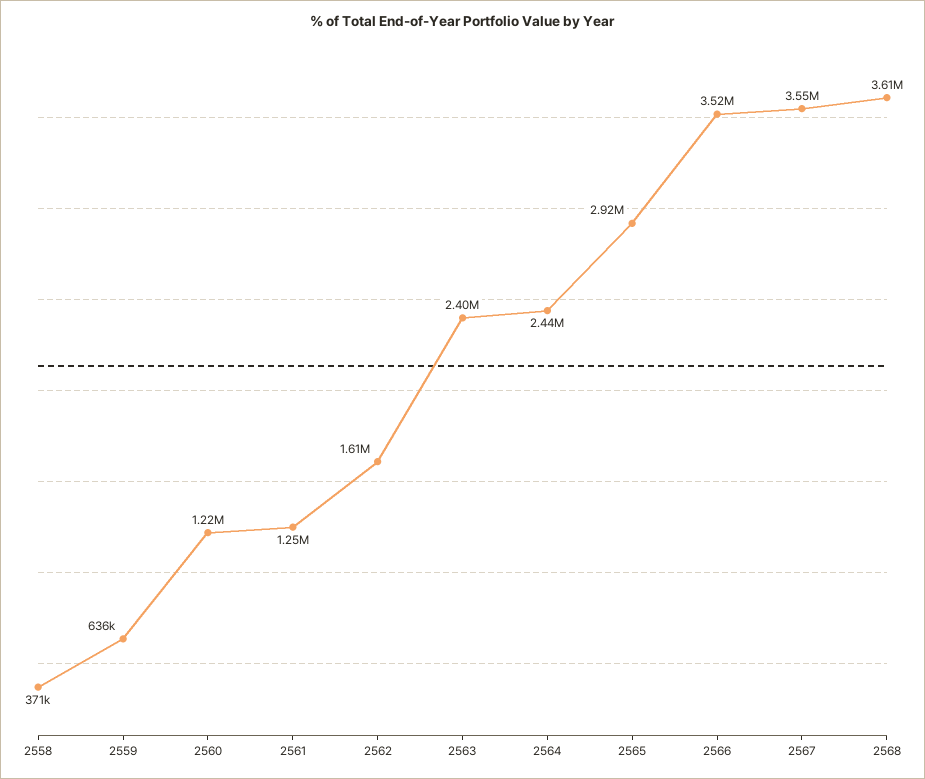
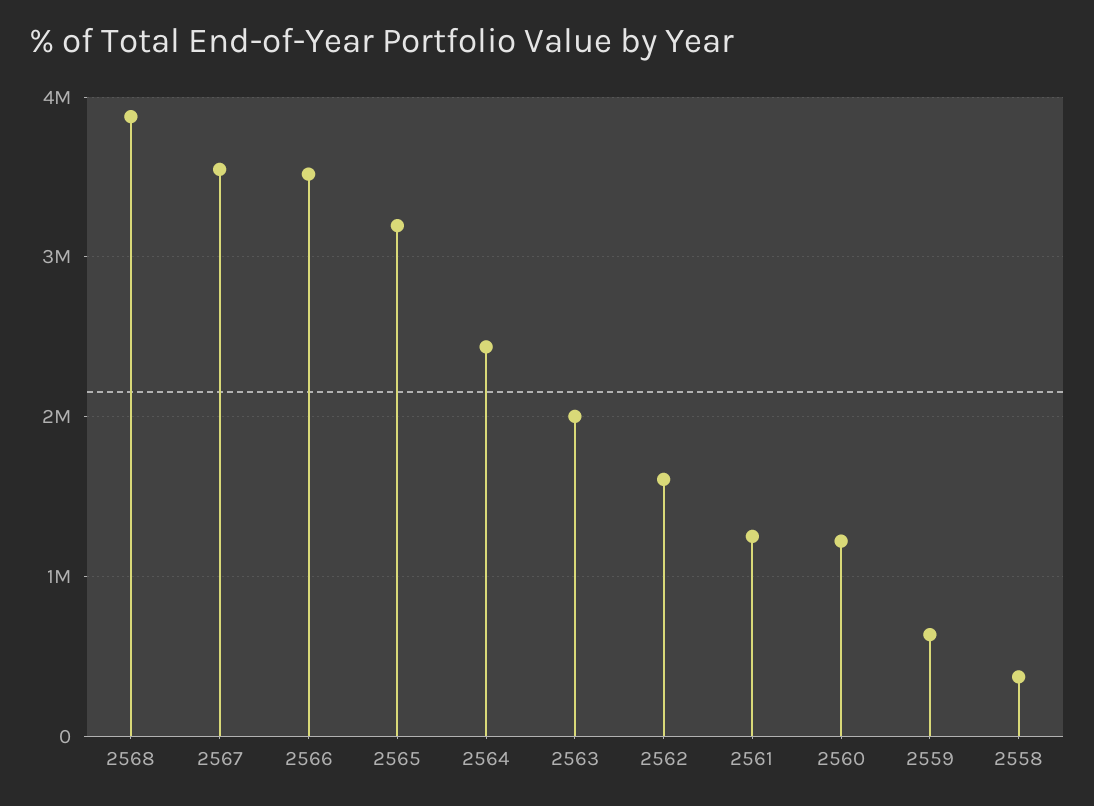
2563: 2400000 -> 2000000
2565: 2920000 -> 3200000
2568: 3610000 -> 3900000

